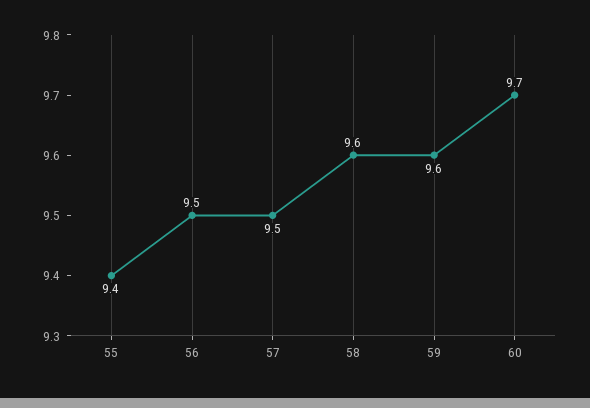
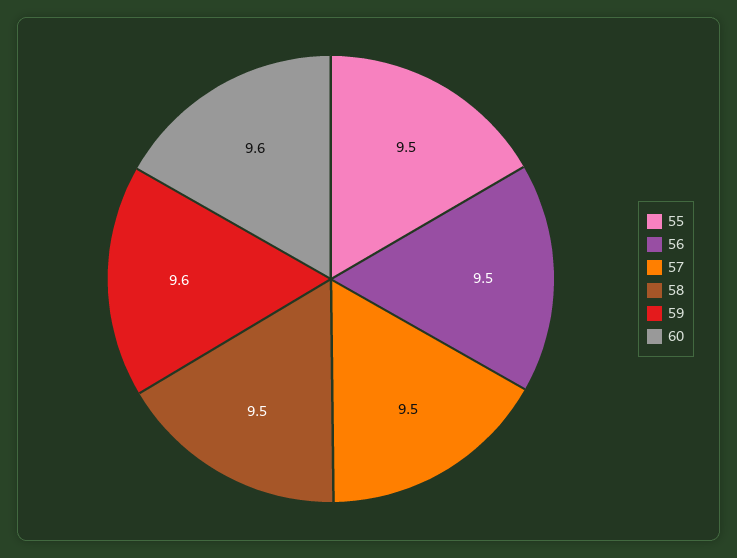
55: 9.4 -> 9.5
58: 9.6 -> 9.5
60: 9.7 -> 9.6

